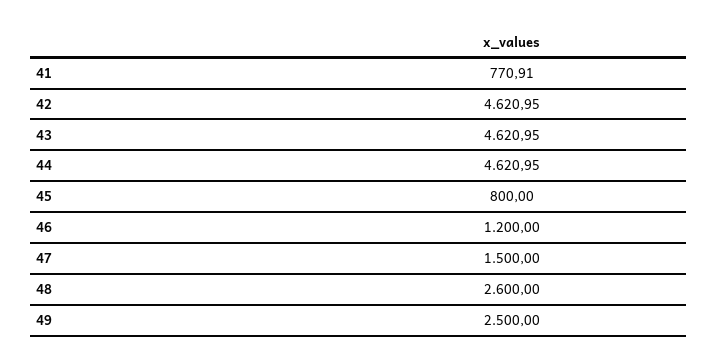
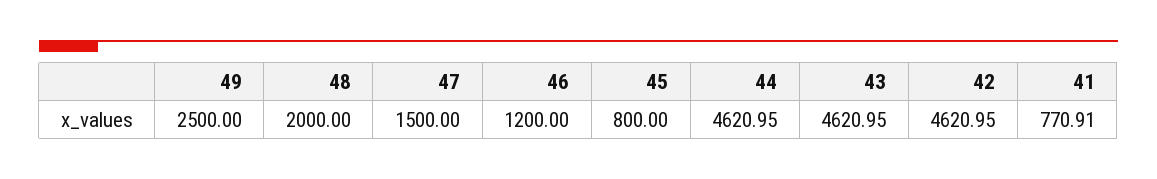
48: 2600 -> 2000

